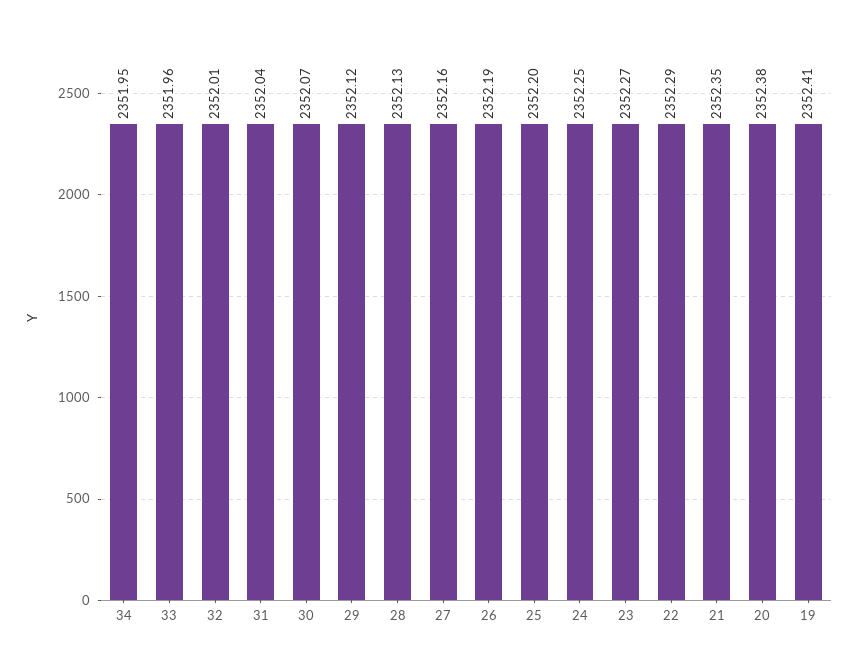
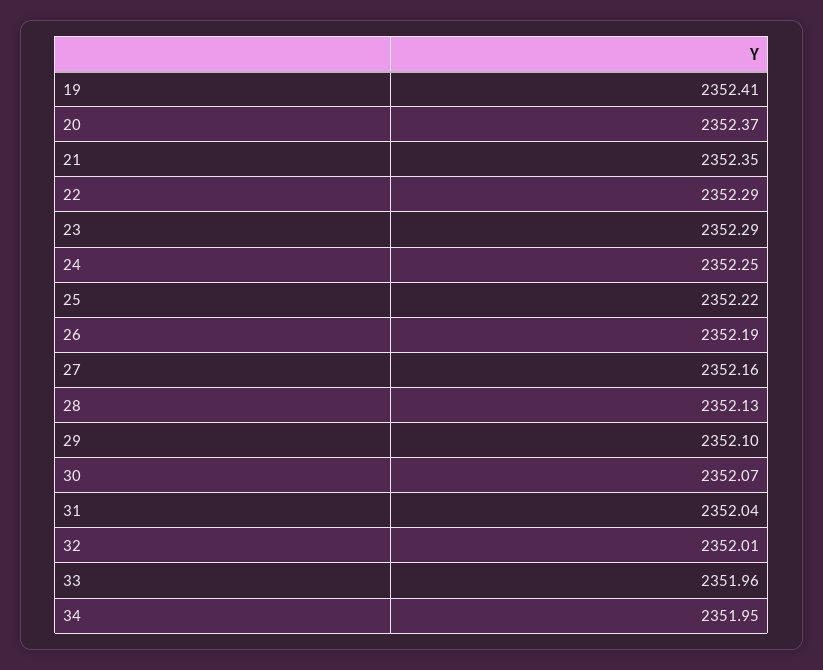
29: 2352.12 -> 2352.1
25: 2352.2 -> 2352.22
23: 2352.27 -> 2352.29
20: 2352.38 -> 2352.37

